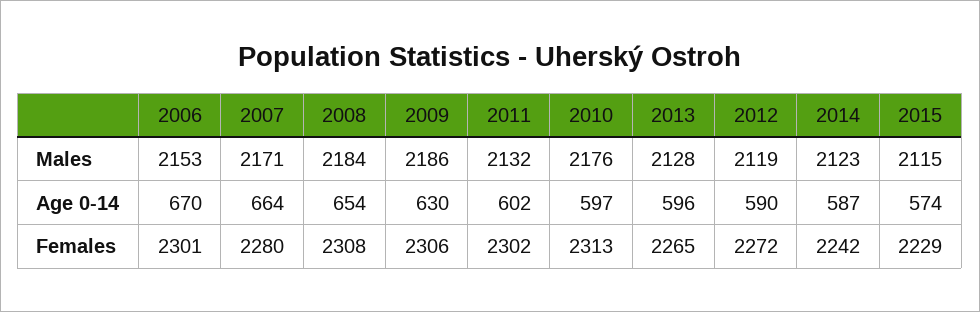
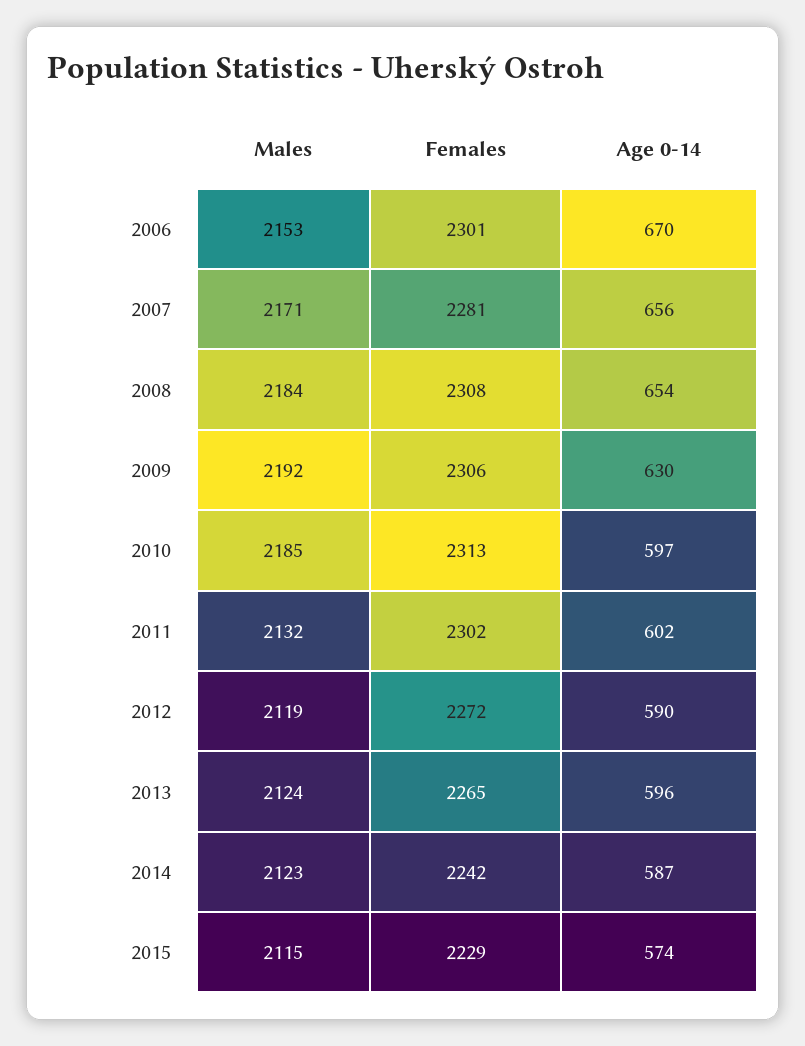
2009, Males: 2186 -> 2192
2010, Males: 2176 -> 2185
2013, Males: 2128 -> 2124
2007, Age 0-14: 664 -> 656
2007, Females: 2280 -> 2281

